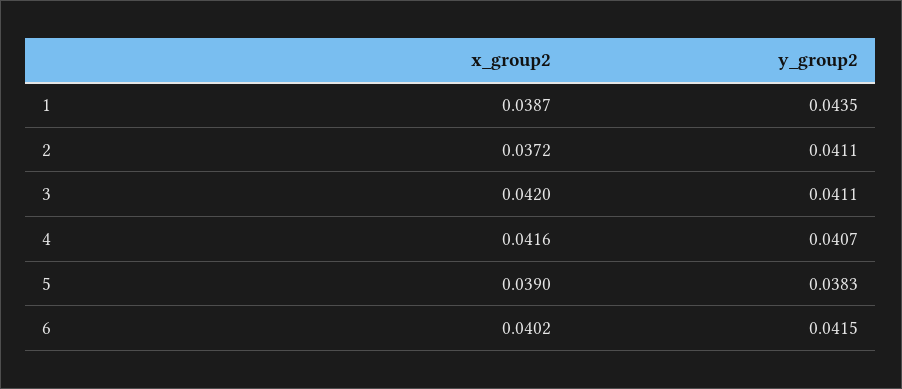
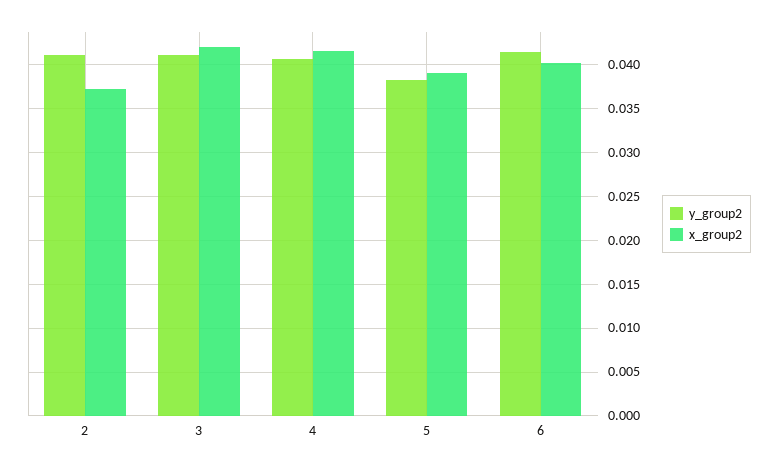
x_group2, 1: 0.0387 -> none
y_group2, 1: 0.0435 -> none

